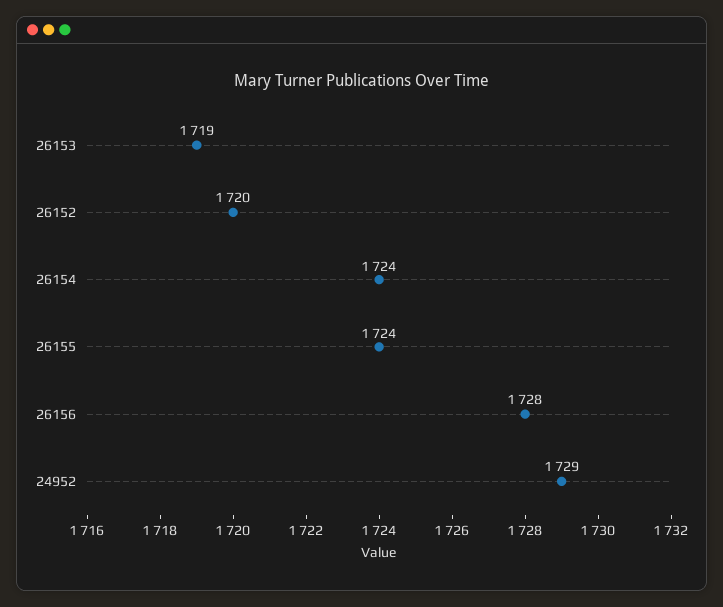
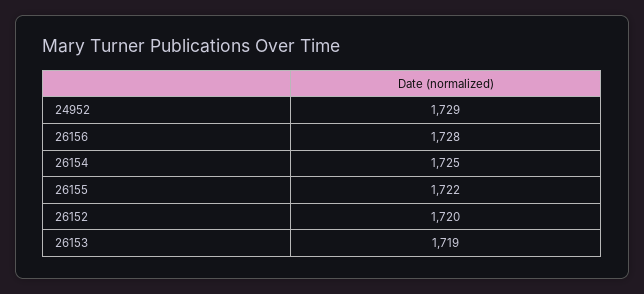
26154: 1724 -> 1725
26155: 1724 -> 1722

